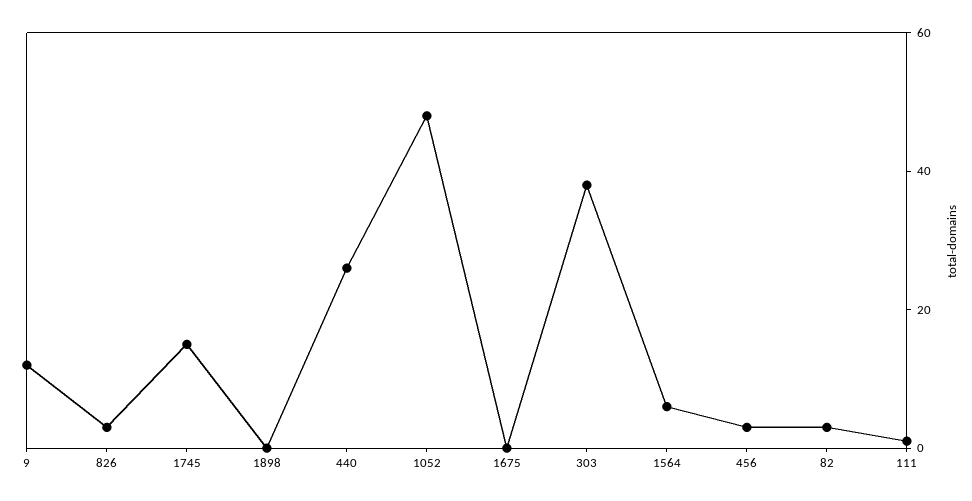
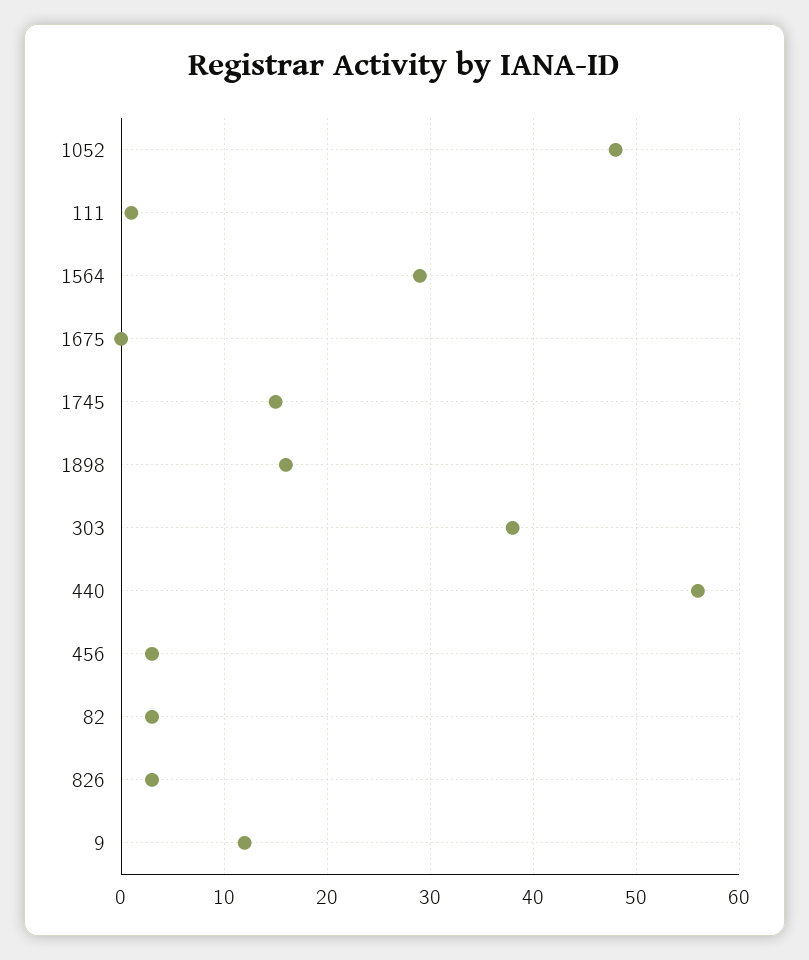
1898: 0 -> 16
440: 25 -> 56
1564: 5 -> 29

